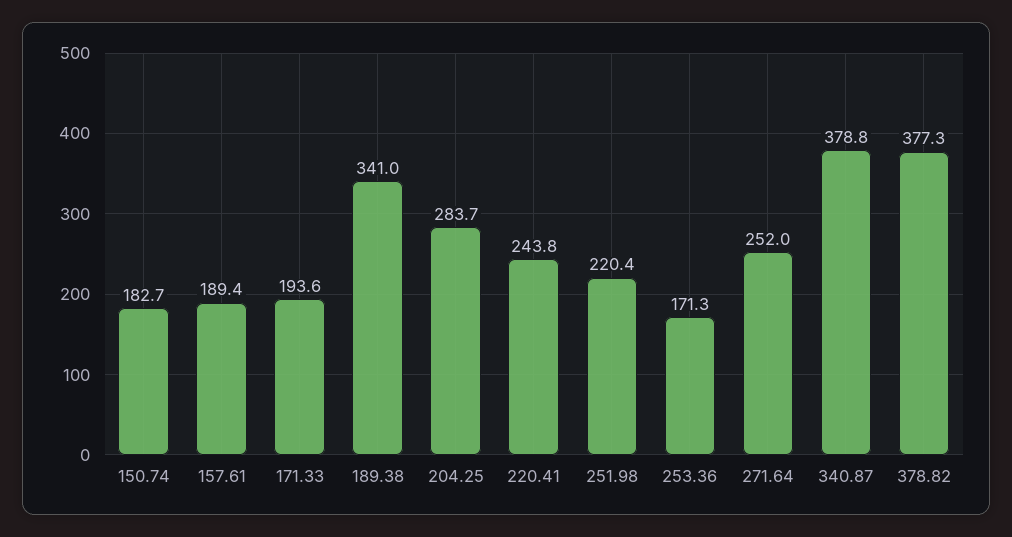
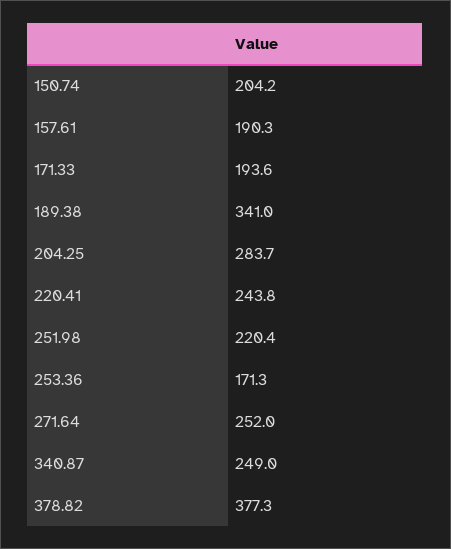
150.74: 182.7 -> 204.2
157.61: 189.4 -> 190.3
340.87: 378.8 -> 249

